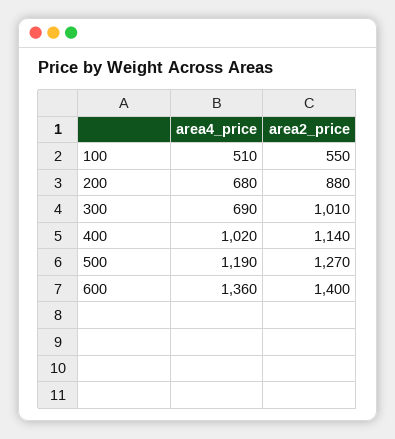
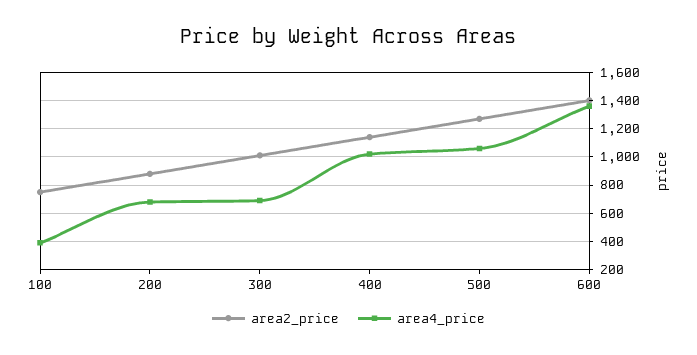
area4_price, 100: 510 -> 400
area2_price, 100: 550 -> 750
area4_price, 500: 1190 -> 1050

